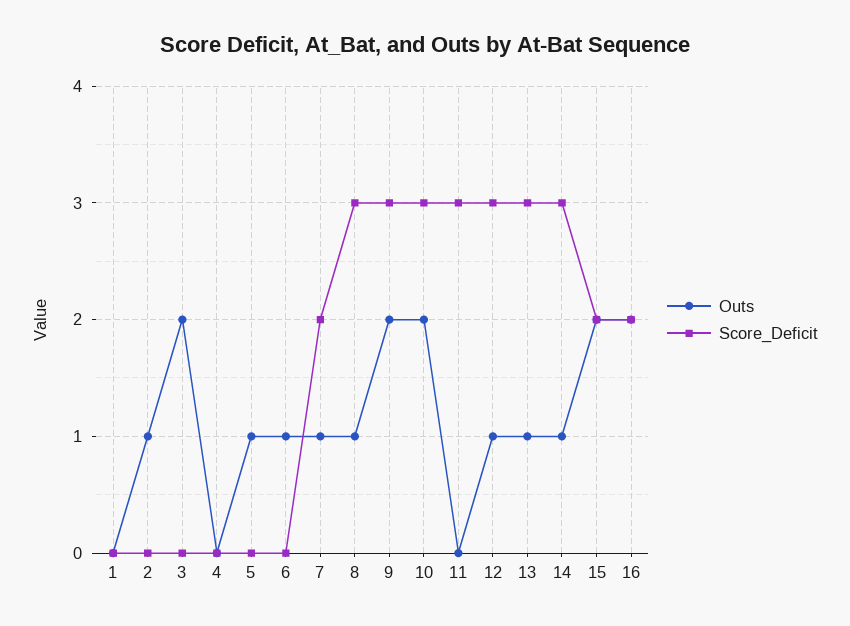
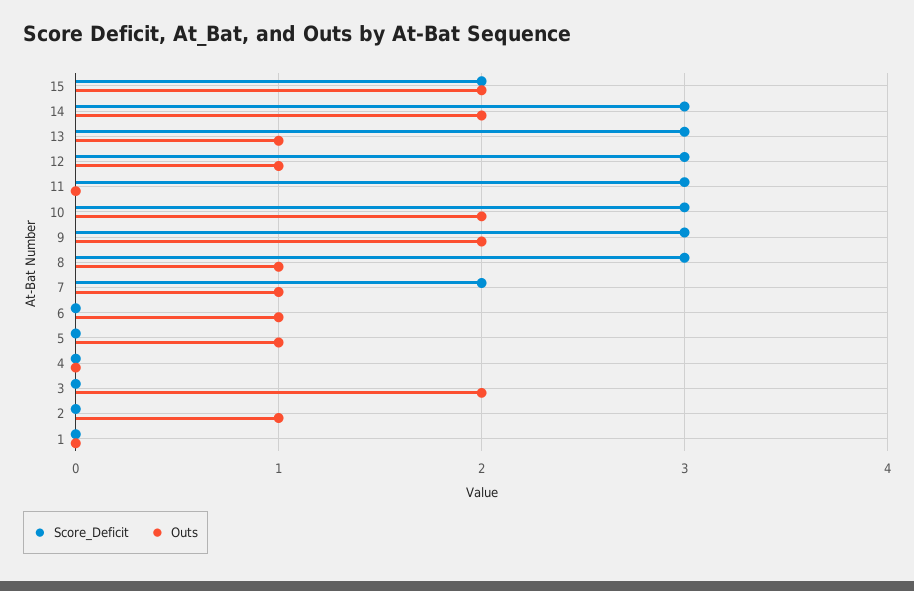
Outs, 14: 1 -> 2
Outs, 16: 2 -> none
Score_Deficit, 16: 2 -> none

